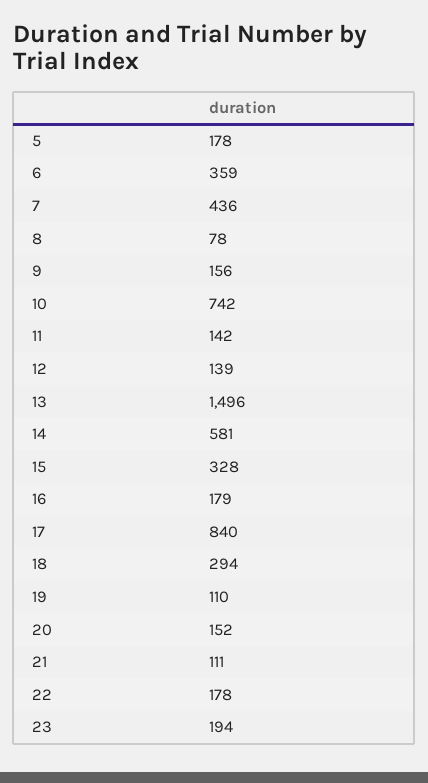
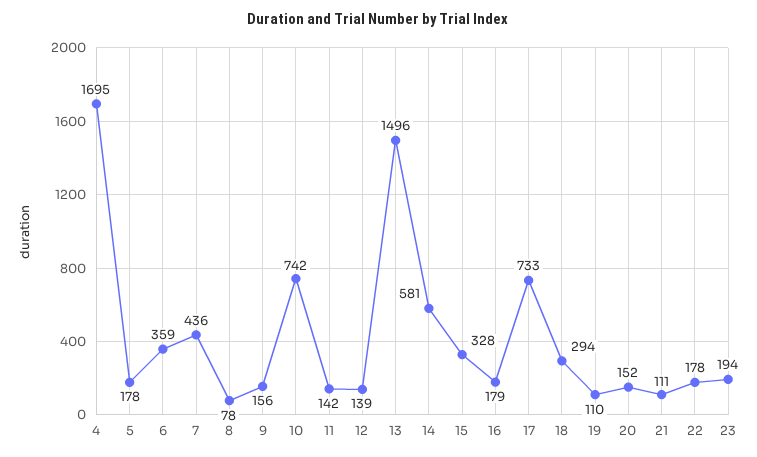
17: 840 -> 733
4: none -> 1695

